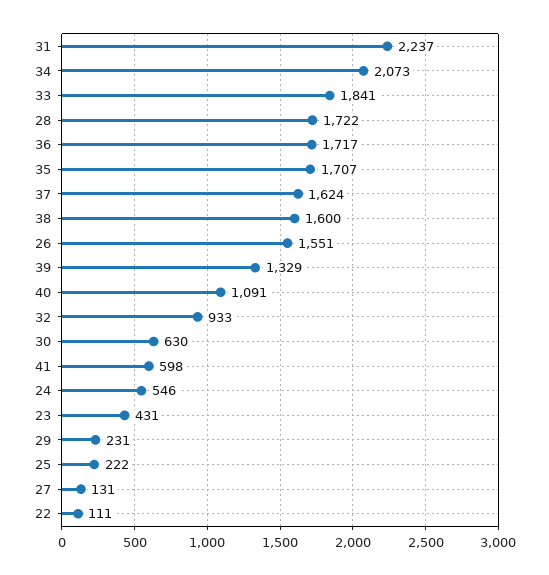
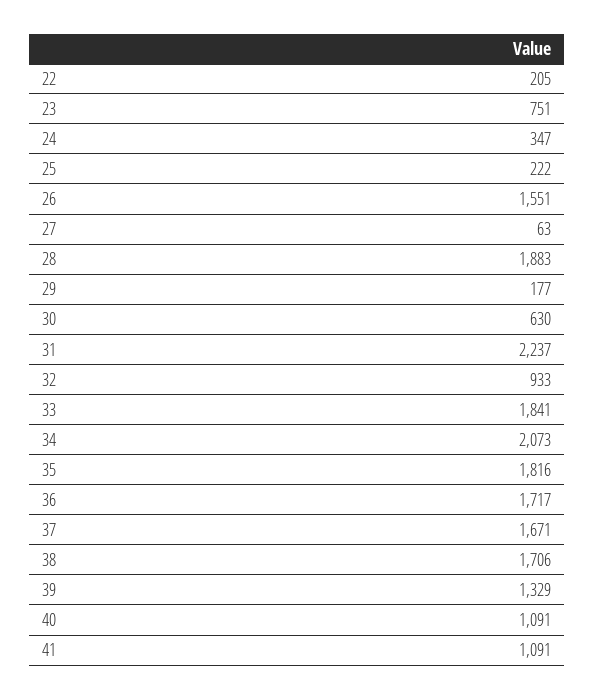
28: 1722 -> 1883
35: 1707 -> 1816
37: 1624 -> 1671
38: 1600 -> 1706
41: 598 -> 1091
24: 546 -> 347
23: 431 -> 751
29: 231 -> 177
27: 131 -> 63
22: 111 -> 205

